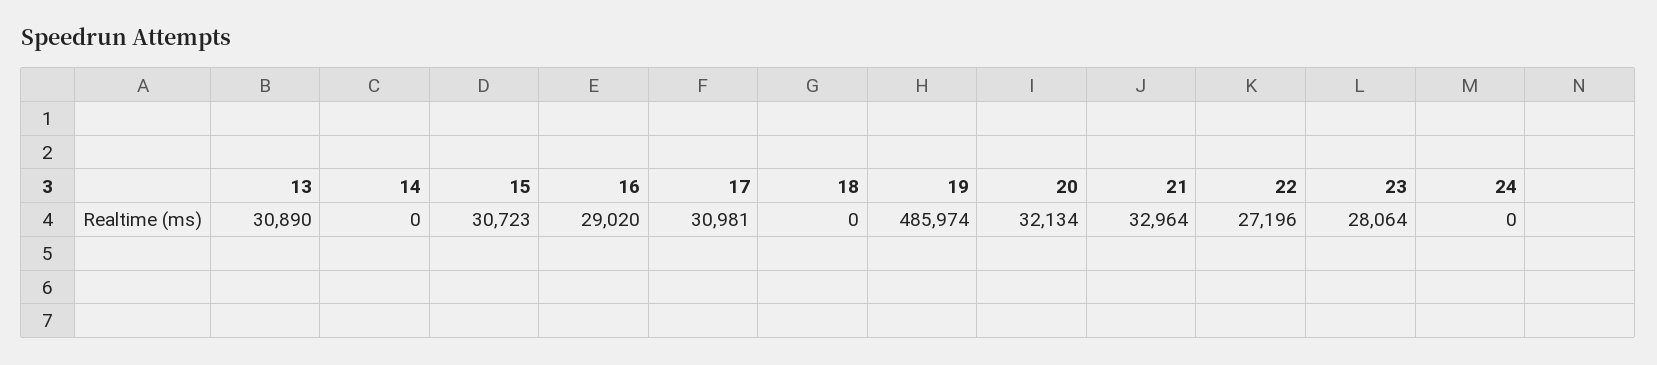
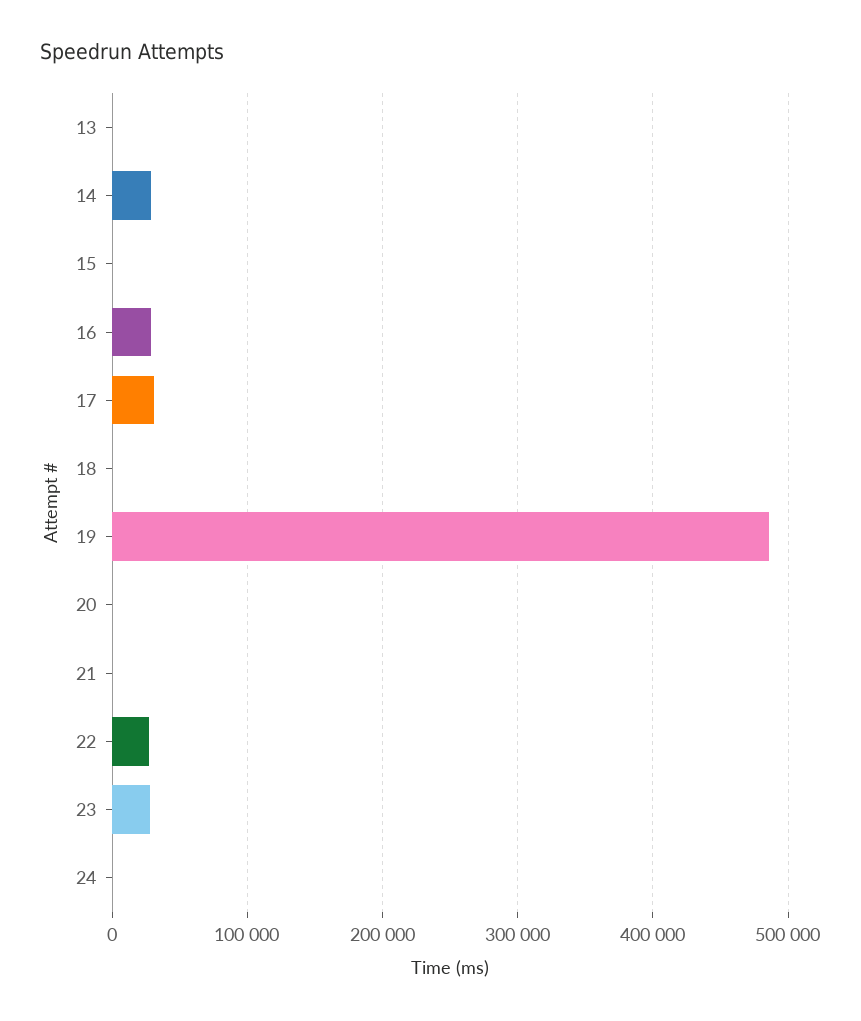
13: 30890 -> 0
14: 0 -> 30000
15: 30723 -> 0
20: 32134 -> 0
21: 32964 -> 0

